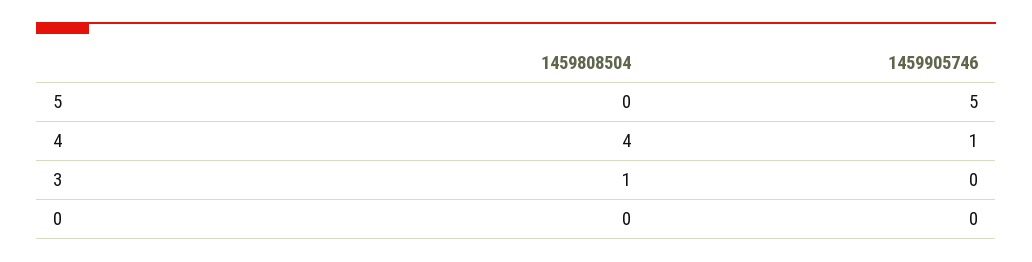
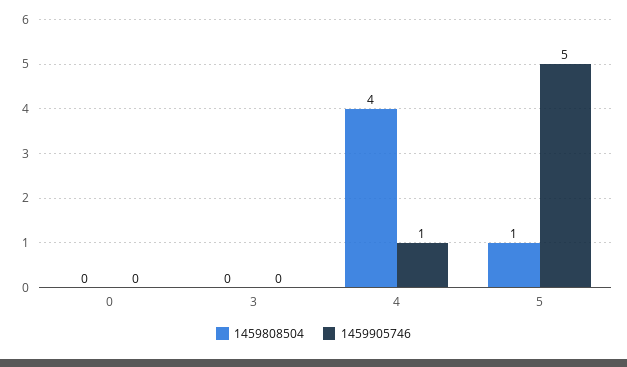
1459808504, 5: 0 -> 1
1459808504, 3: 1 -> 0

